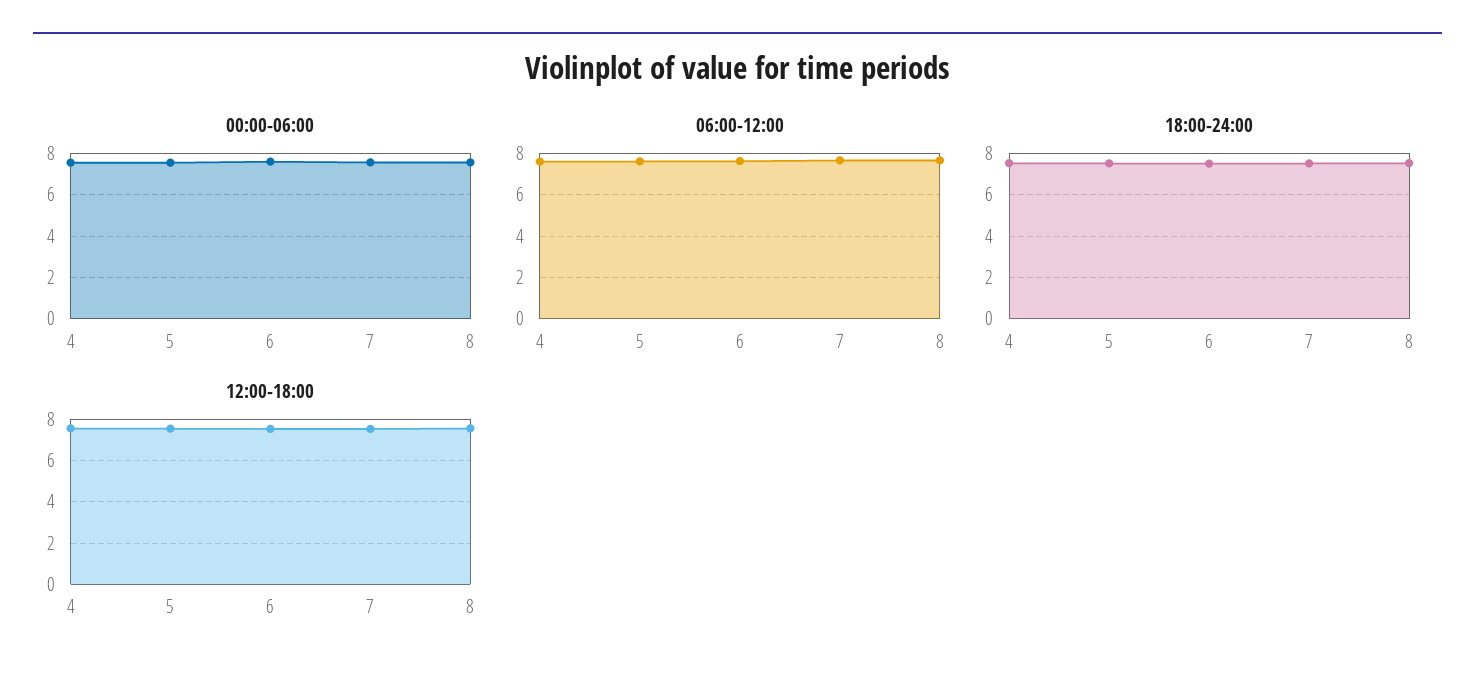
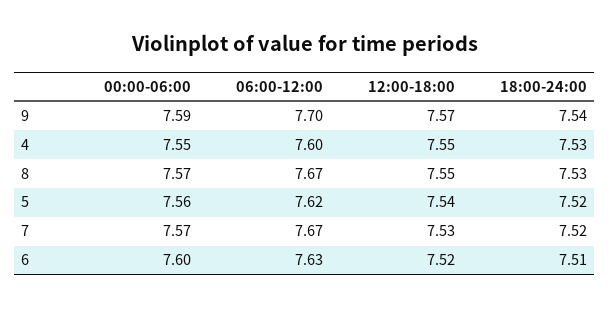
00:00-06:00, 9: none -> 7.59
06:00-12:00, 9: none -> 7.7
12:00-18:00, 9: none -> 7.57
18:00-24:00, 9: none -> 7.54

